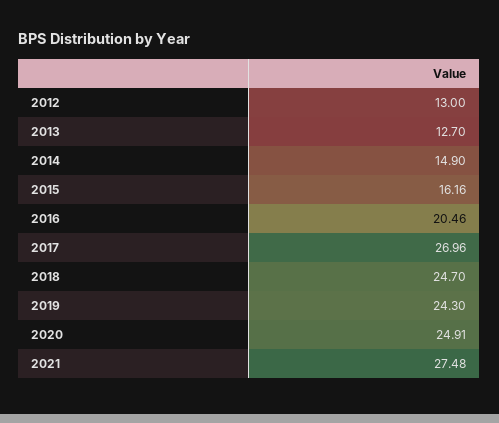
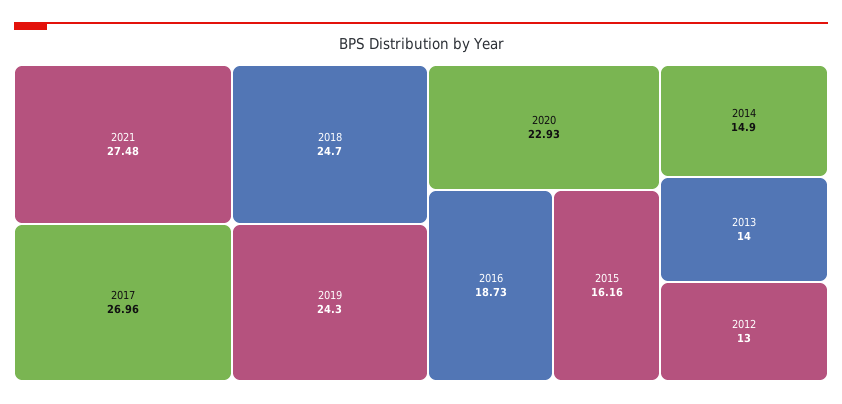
2013: 12.7 -> 14
2016: 20.46 -> 18.73
2020: 24.91 -> 22.93

